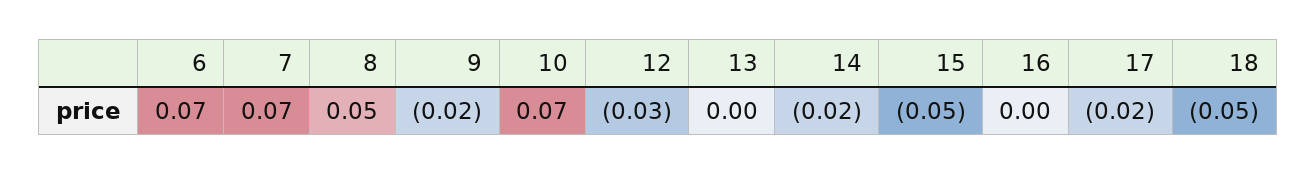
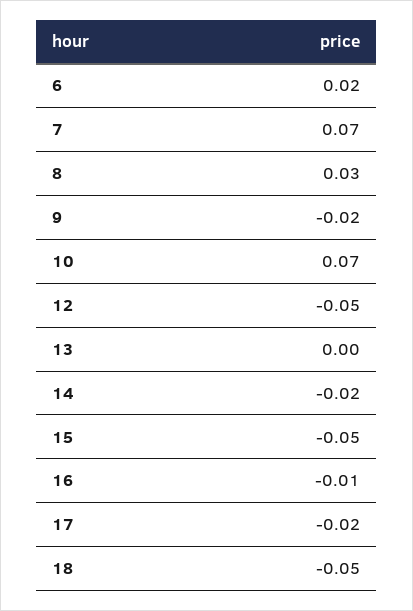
6: 0.07 -> 0.02
8: 0.05 -> 0.03
12: -0.03 -> -0.05
16: 0 -> -0.01

